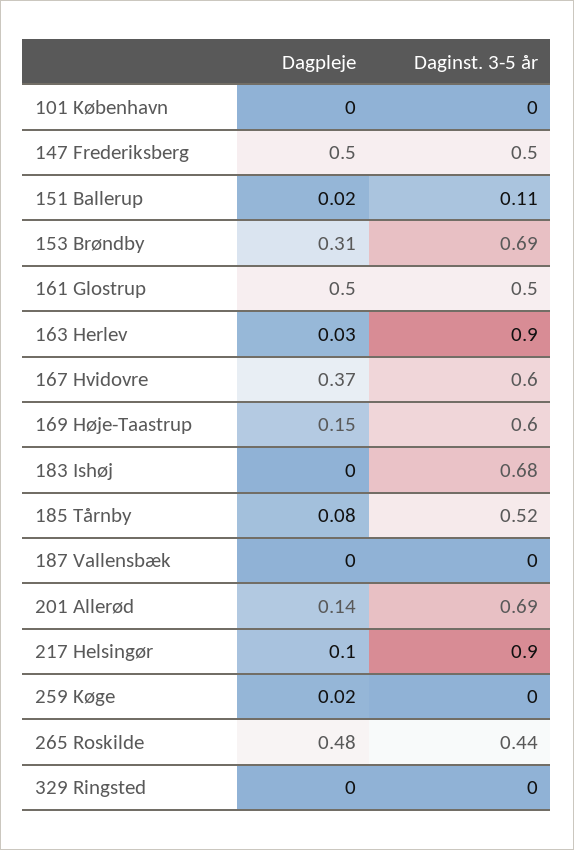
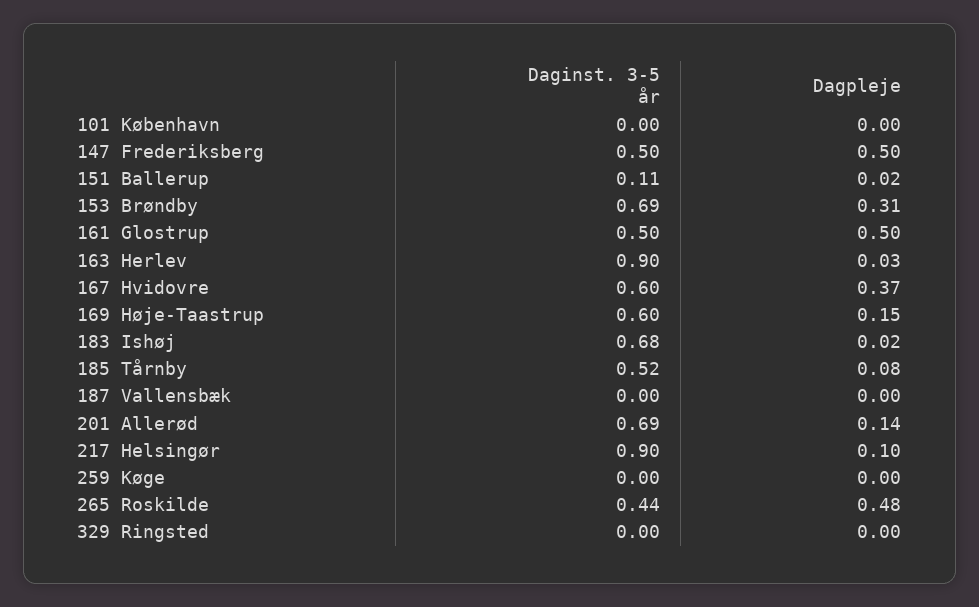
Dagpleje, 183 Ishøj: 0 -> 0.02
Dagpleje, 259 Køge: 0.02 -> 0

